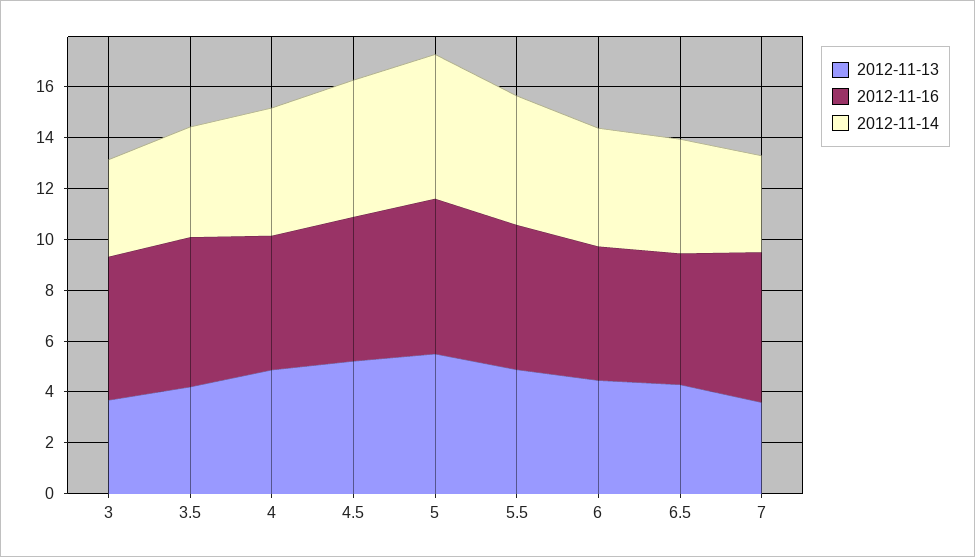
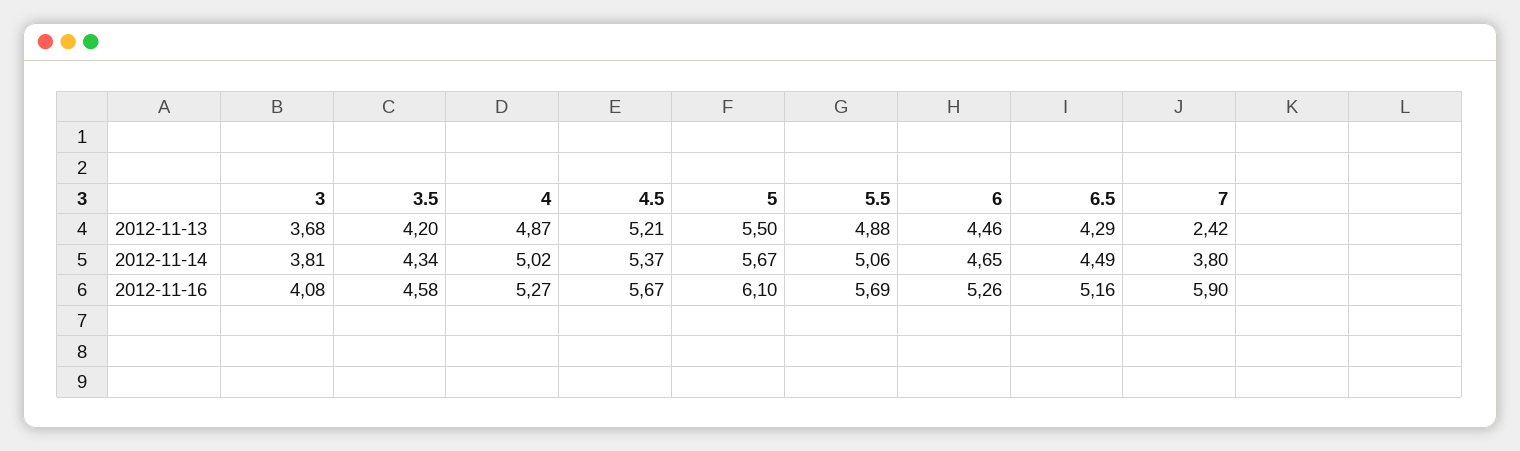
2012-11-16, 3: 5.5 -> 4.08
2012-11-16, 3.5: 6 -> 4.58
2012-11-13, 7: 3.5 -> 2.42

